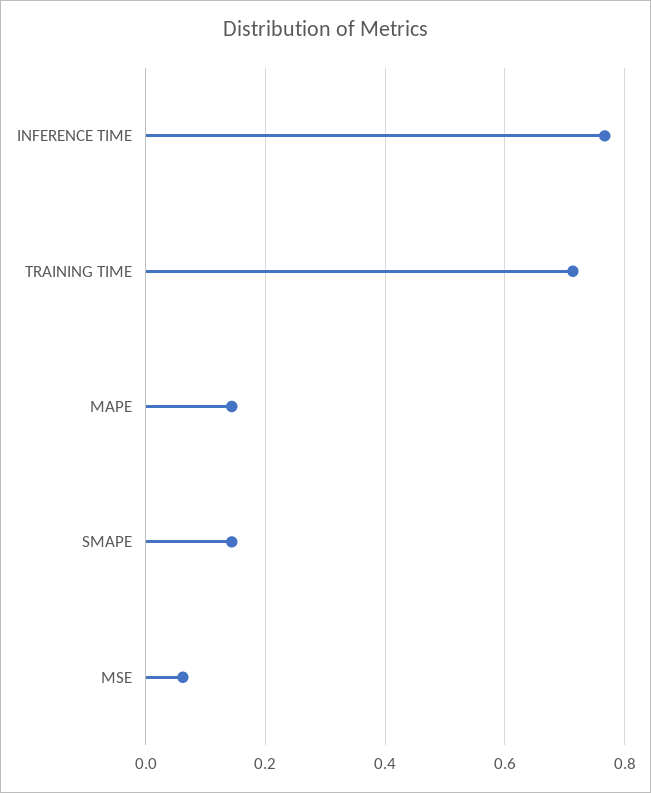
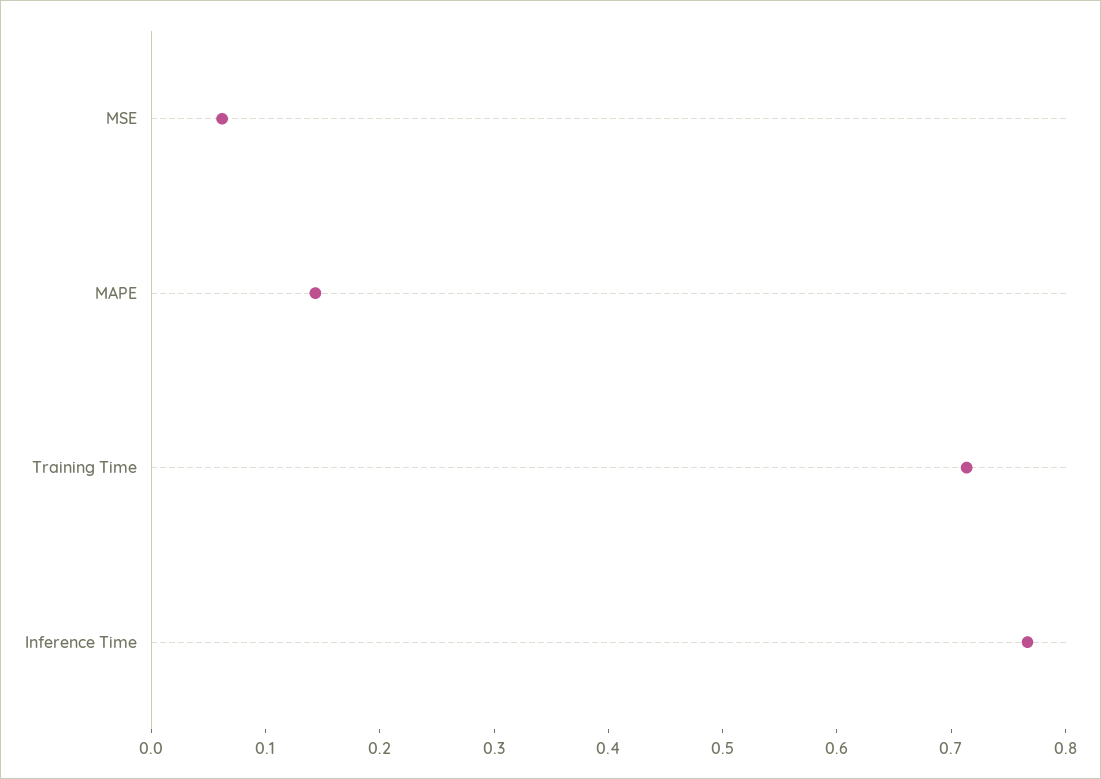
SMAPE: 0.14 -> none

